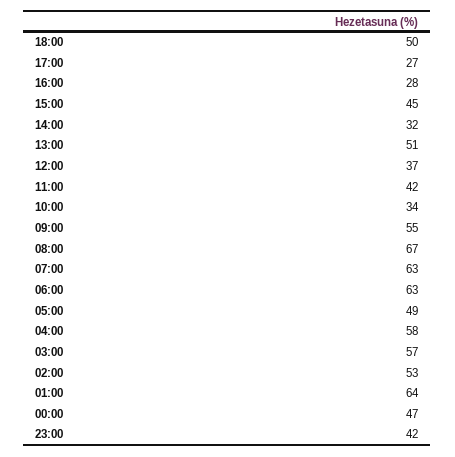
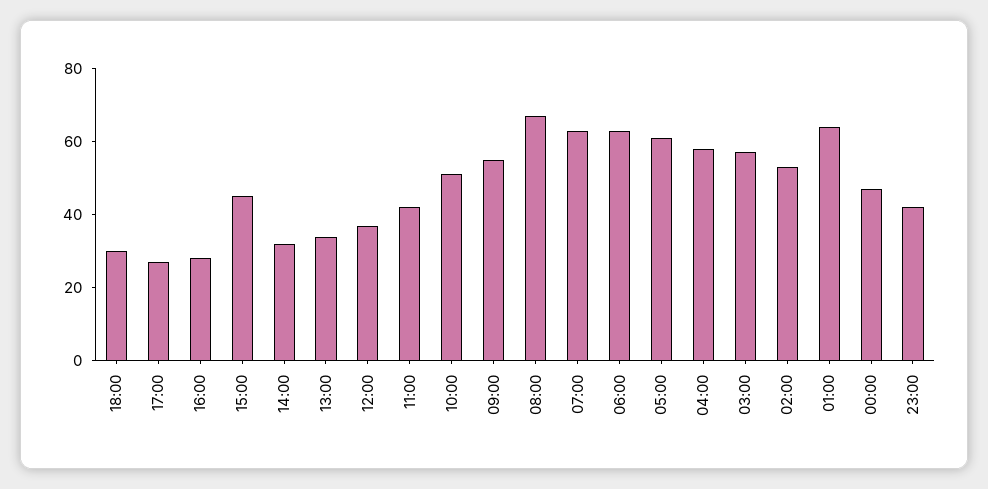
18:00: 50 -> 30
13:00: 51 -> 35
10:00: 34 -> 50
05:00: 49 -> 60

